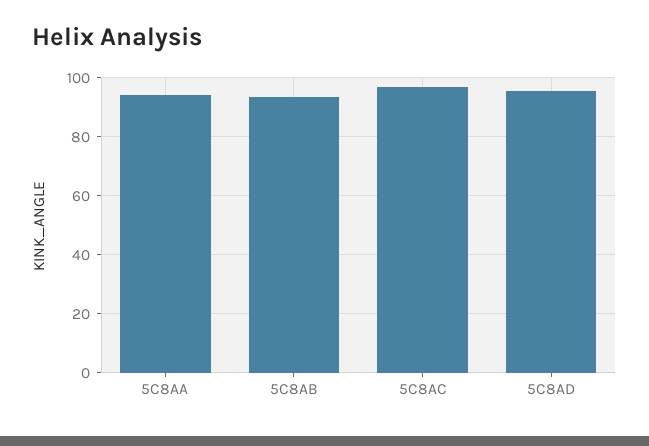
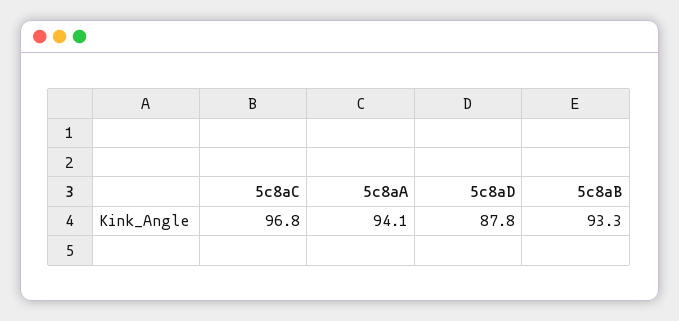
5C8AD: 95 -> 87.8

